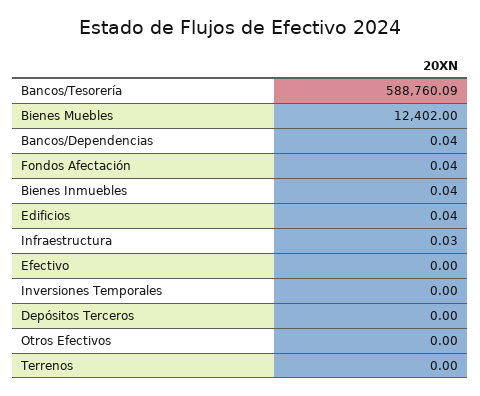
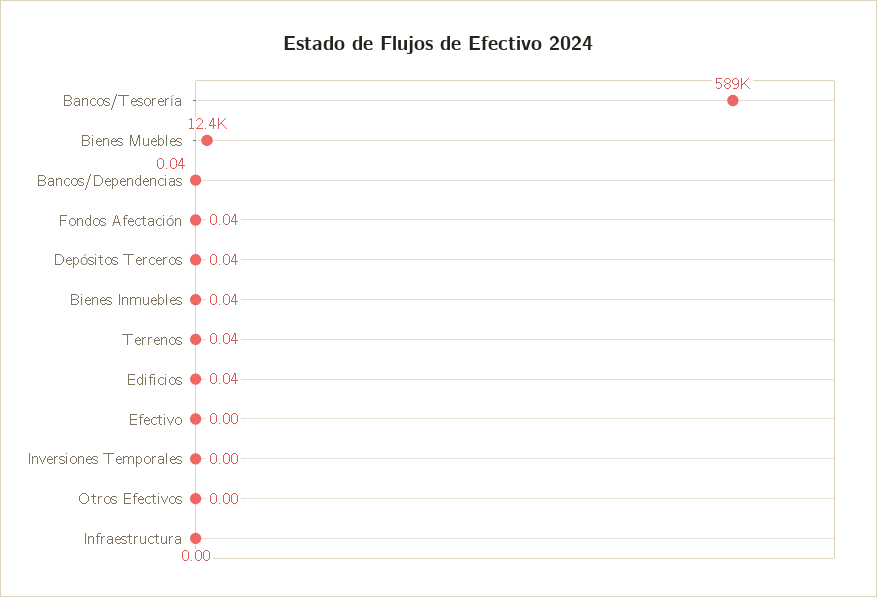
Infraestructura: 0.03 -> 0
Depósitos Terceros: 0 -> 0.04
Terrenos: 0 -> 0.04

